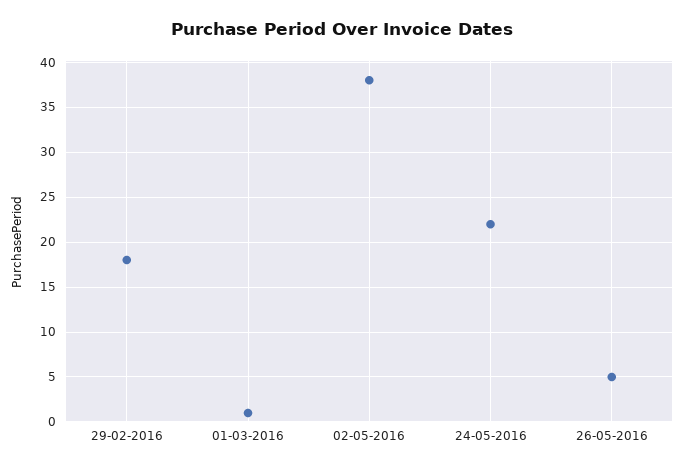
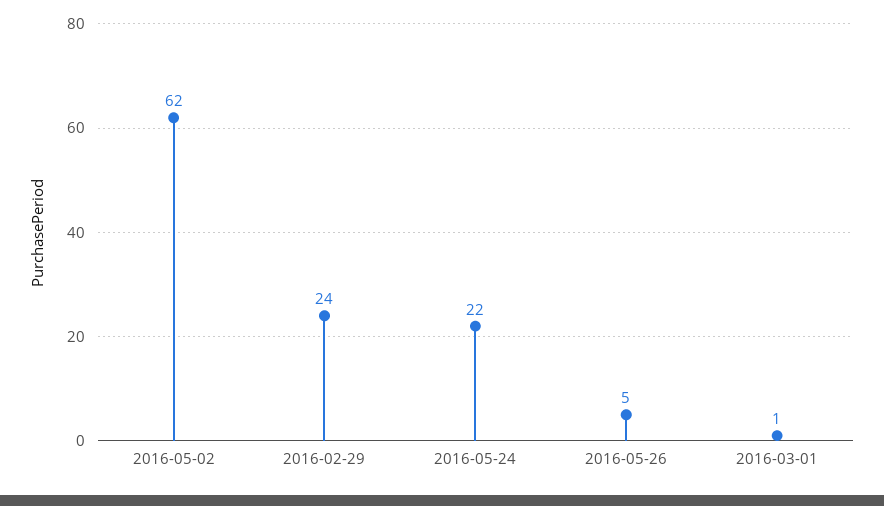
29-02-2016: 18 -> 24
02-05-2016: 38 -> 62

